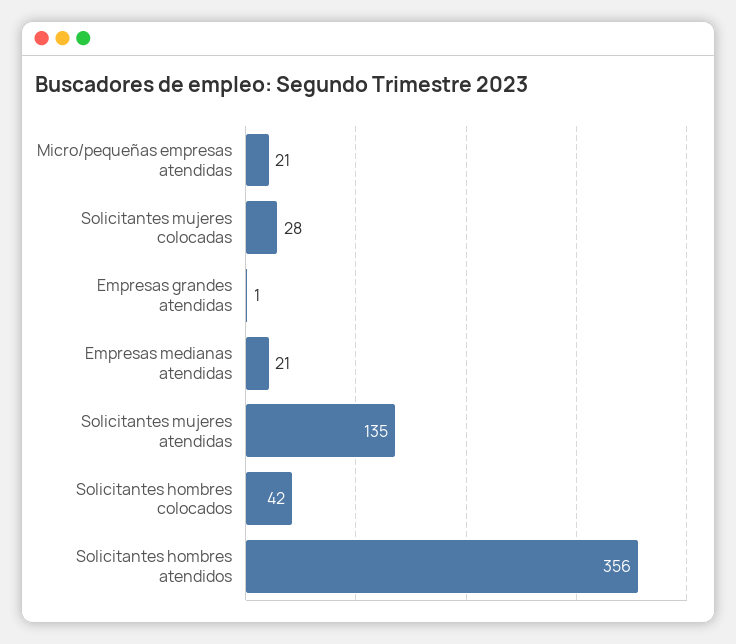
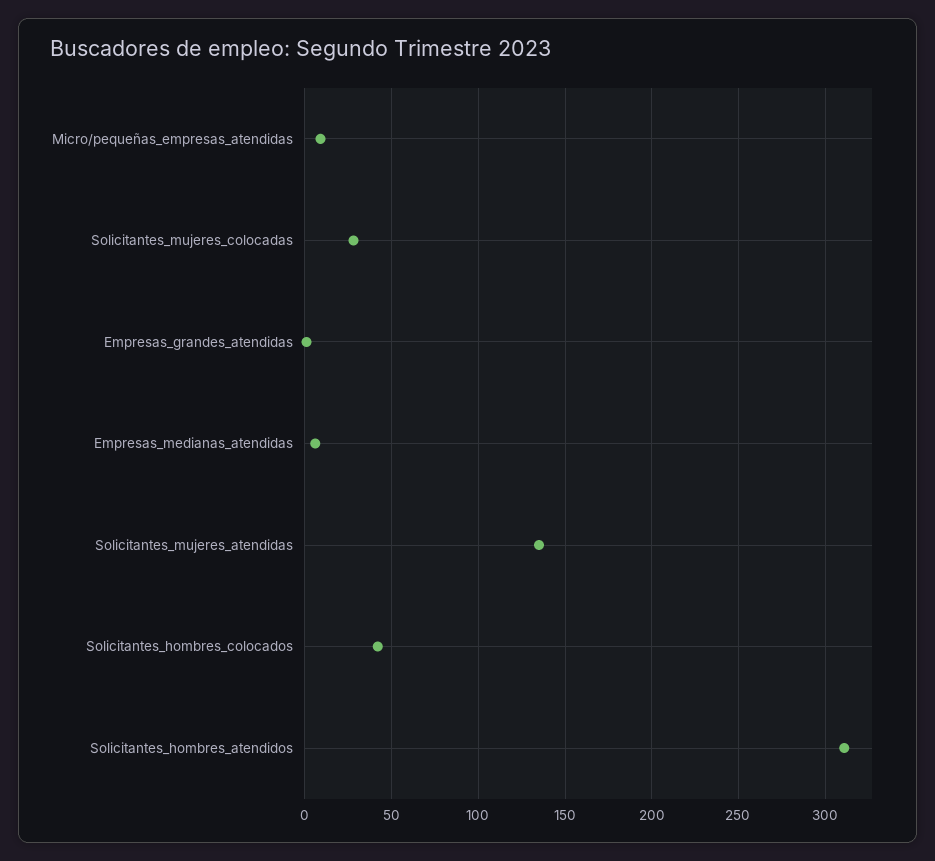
Micro/pequeñas empresas atendidas: 21 -> 10
Empresas medianas atendidas: 21 -> 5
Solicitantes hombres atendidos: 356 -> 310

